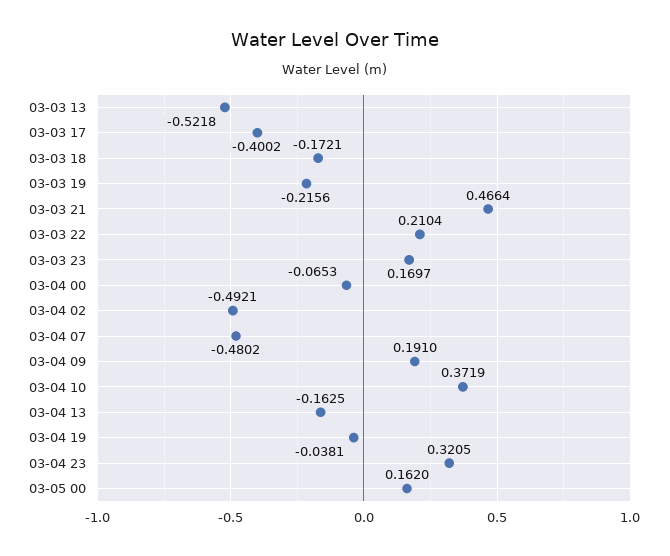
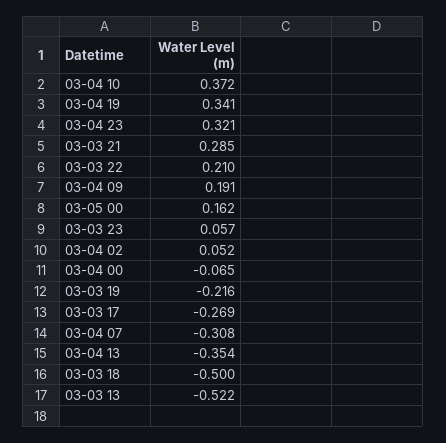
03-03 17: -0.4002 -> -0.269
03-03 18: -0.1721 -> -0.5
03-03 21: 0.4664 -> 0.285
03-03 23: 0.1697 -> 0.057
03-04 02: -0.4921 -> 0.052
03-04 07: -0.4802 -> -0.308
03-04 13: -0.1625 -> -0.354
03-04 19: -0.0381 -> 0.341

